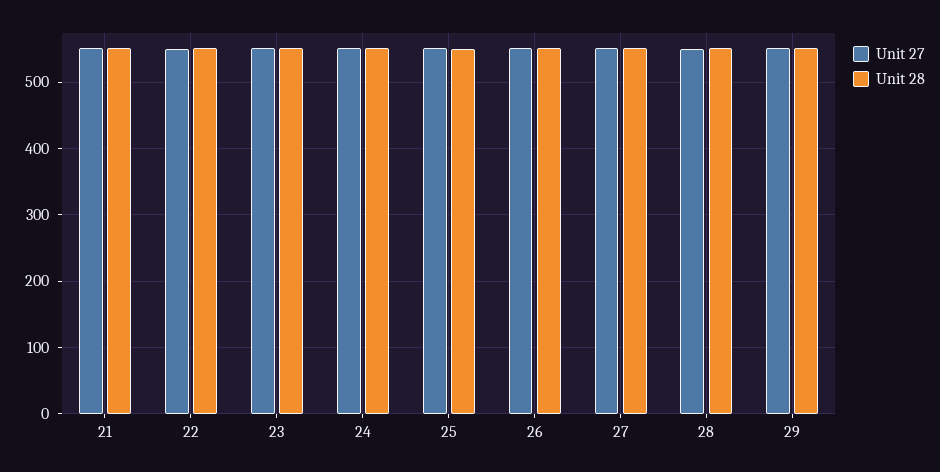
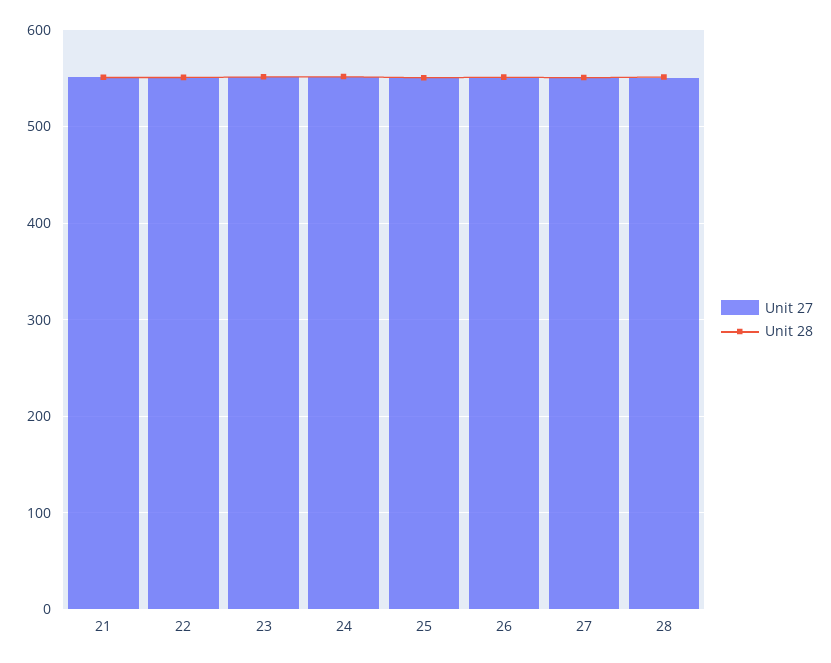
Unit 27, 29: 550 -> none
Unit 28, 29: 550 -> none

